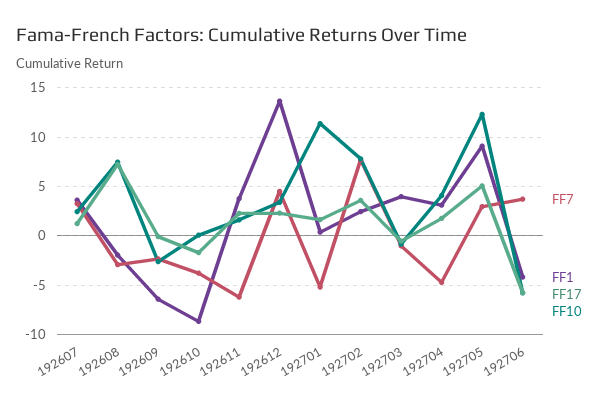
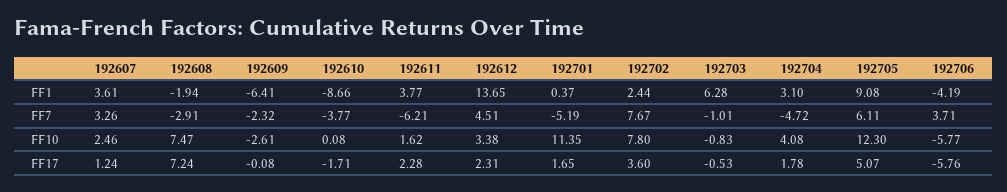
FF1, 192703: 4 -> 6.28
FF7, 192705: 3 -> 6.11

